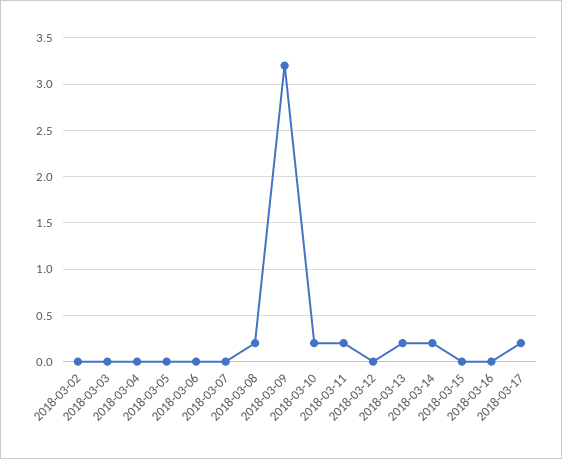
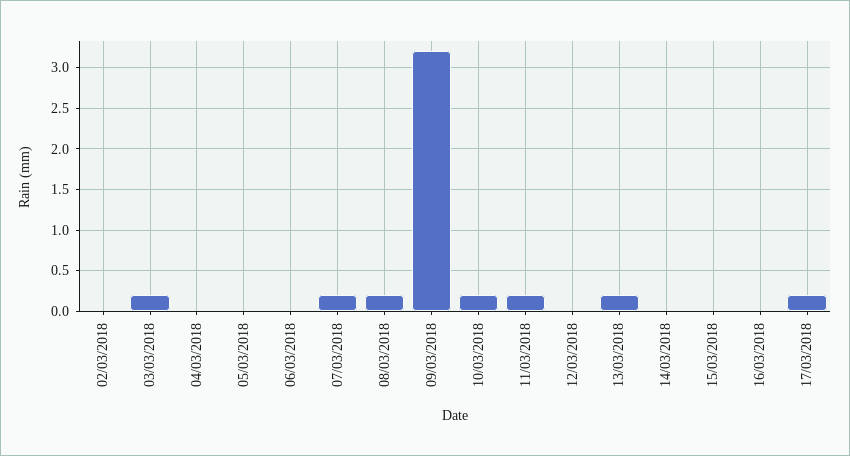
2018-03-03: 0 -> 0.2
2018-03-07: 0 -> 0.2
2018-03-14: 0.2 -> 0

